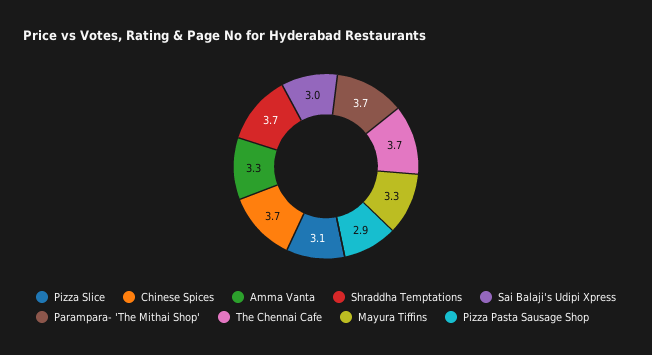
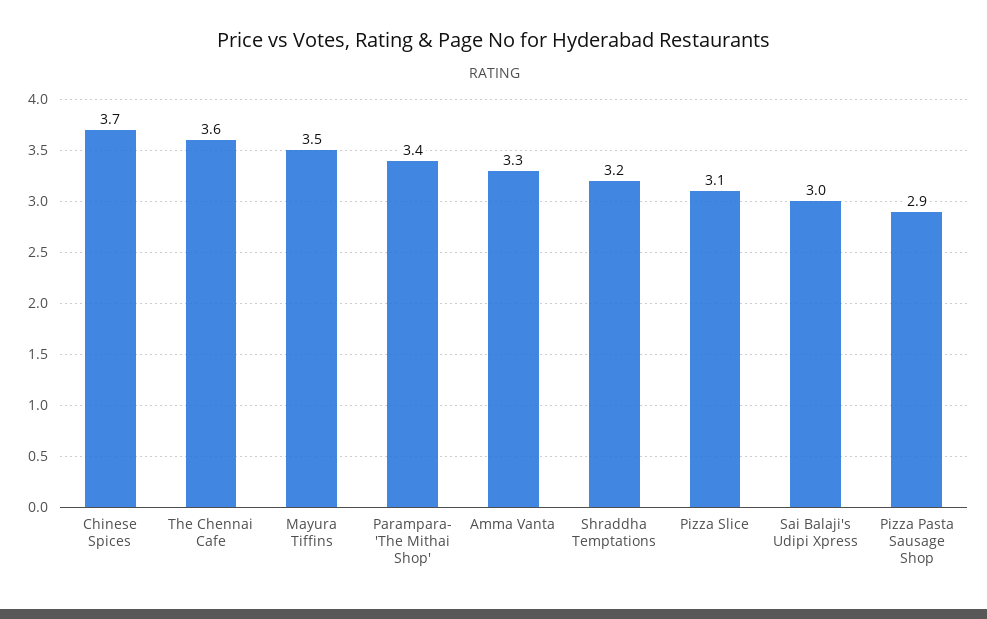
Shraddha Temptations: 3.7 -> 3.2
Parampara- 'The Mithai Shop': 3.7 -> 3.4
The Chennai Cafe: 3.7 -> 3.6
Mayura Tiffins: 3.3 -> 3.5

